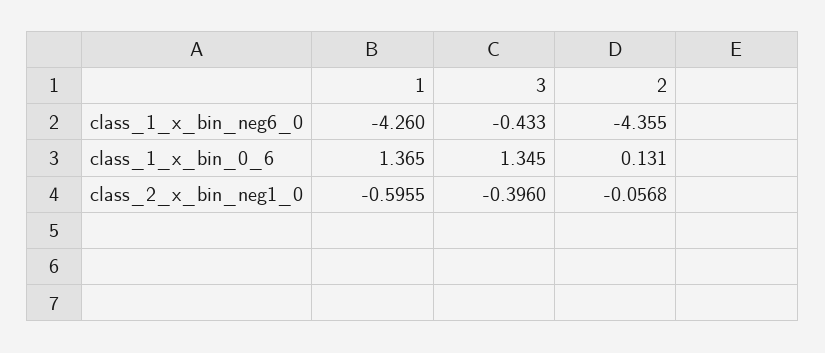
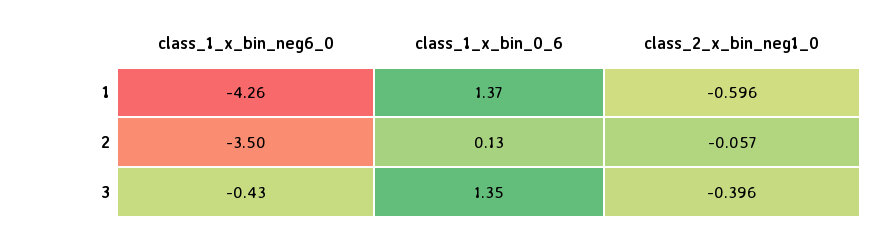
2, class_1_x_bin_neg6_0: -4.355 -> -3.5

